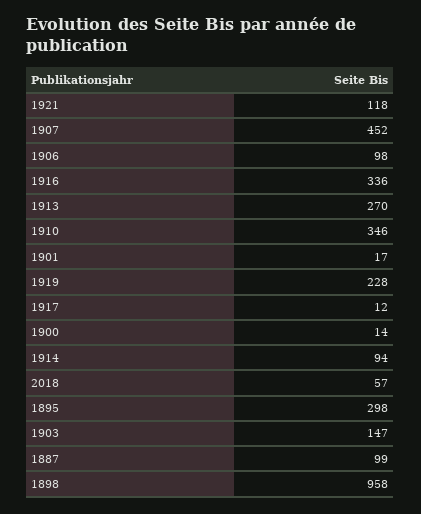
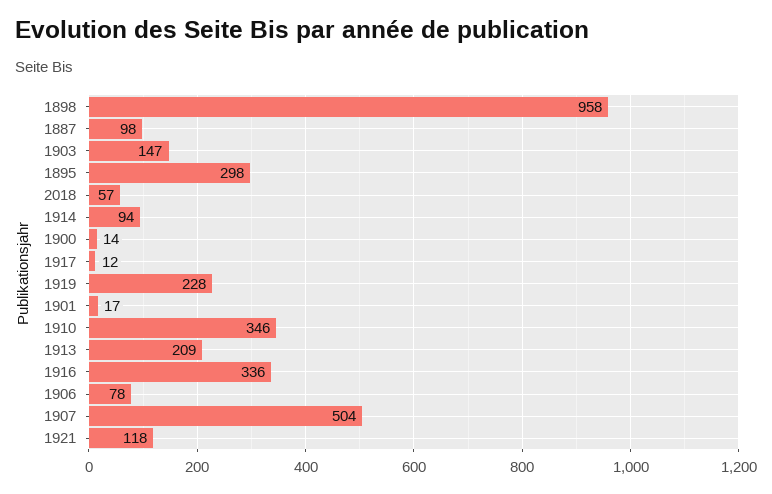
1907: 452 -> 504
1906: 98 -> 78
1913: 270 -> 209
1887: 99 -> 98

